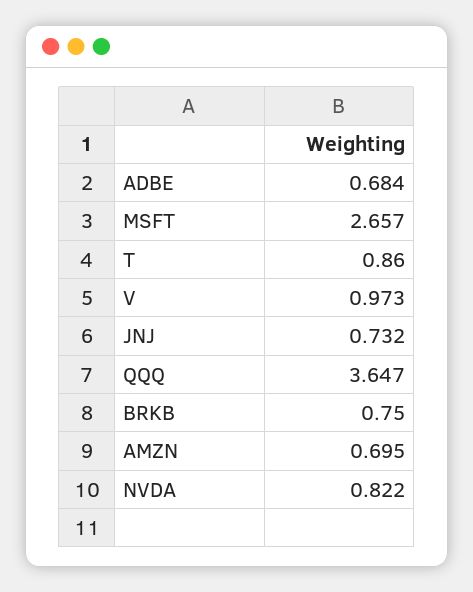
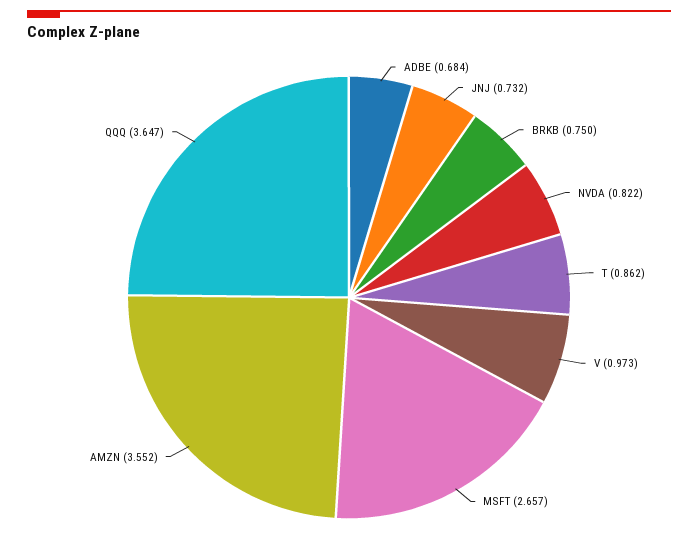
T: 0.86 -> 0.862
AMZN: 0.695 -> 3.552

